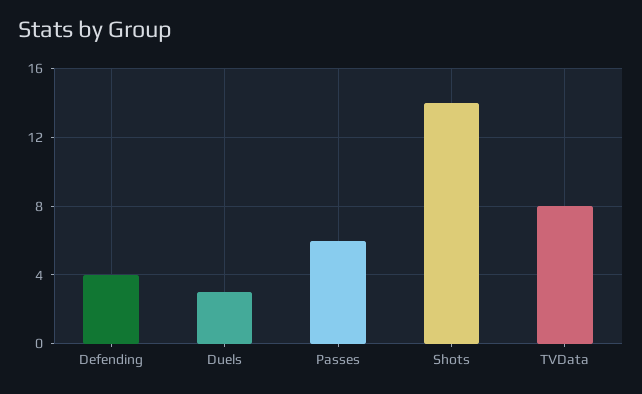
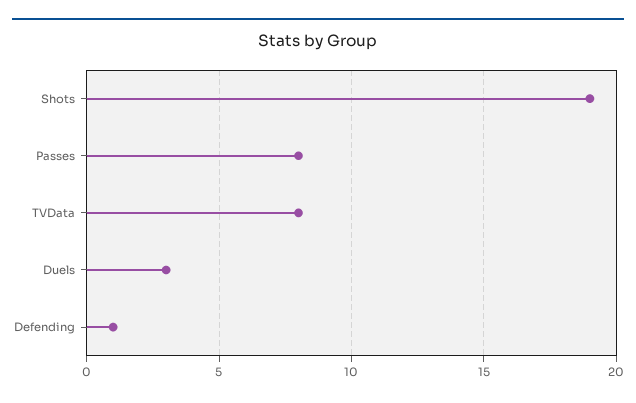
Defending: 4 -> 1
Passes: 6 -> 8
Shots: 14 -> 19

